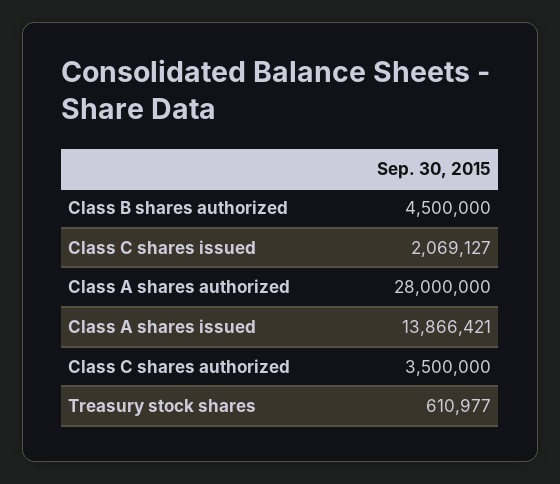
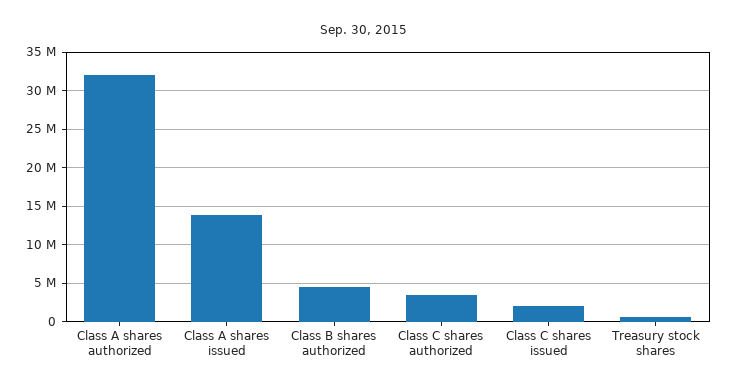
Class A shares authorized: 28000000 -> 32000000

